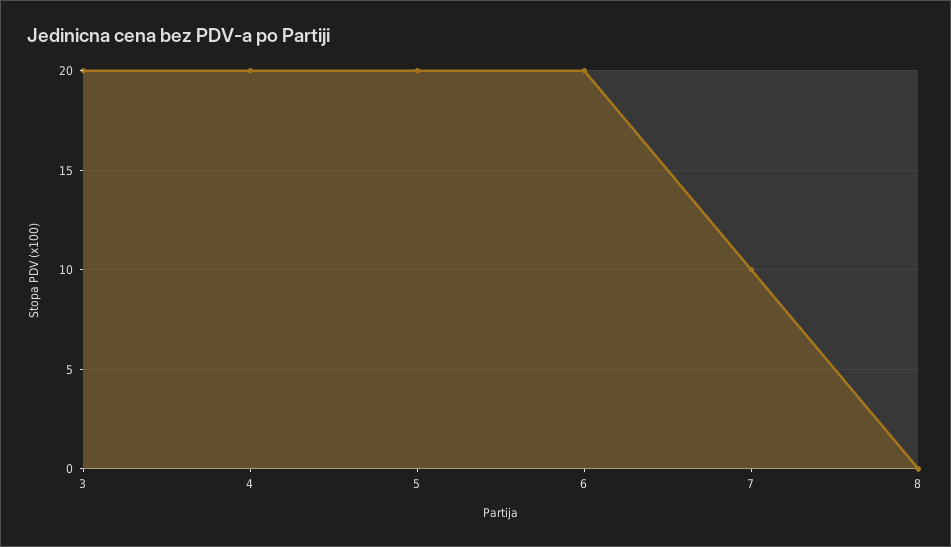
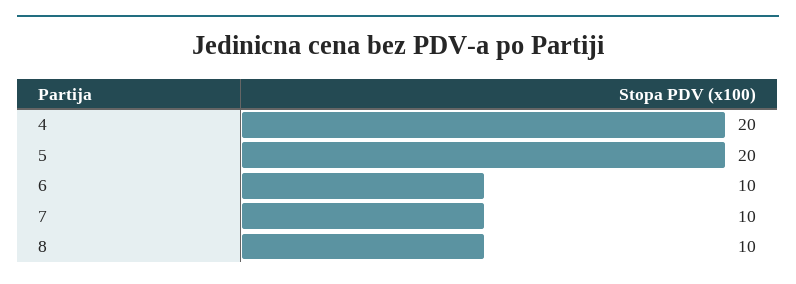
3: 20 -> none
6: 20 -> 10
8: 0 -> 10

